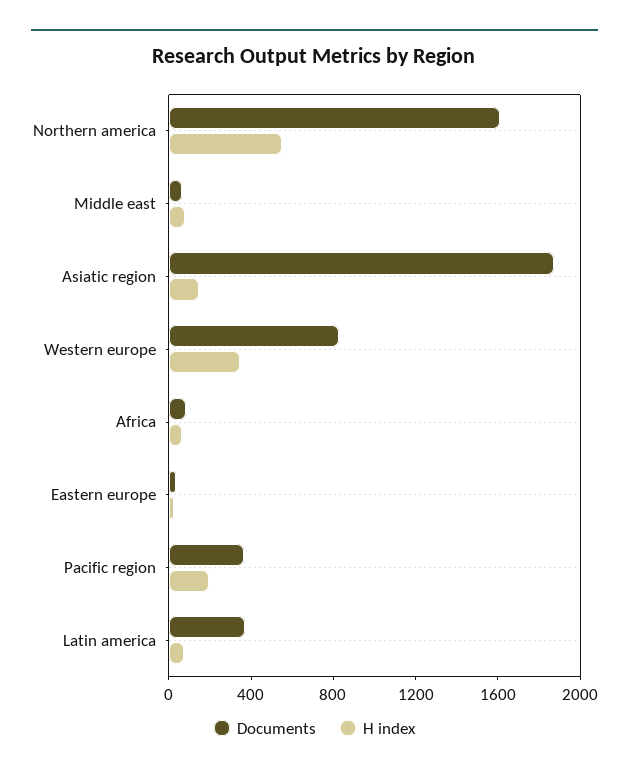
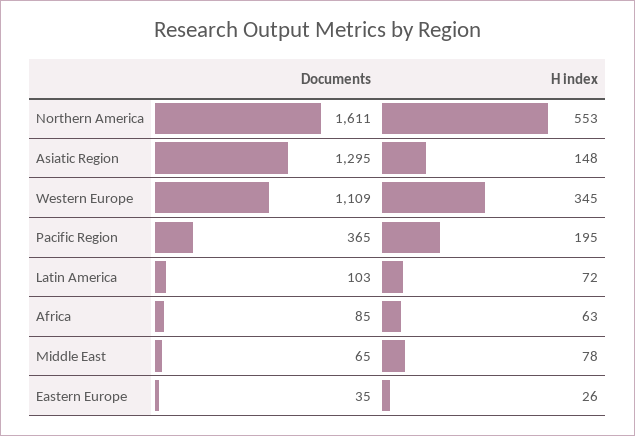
Documents, Asiatic region: 1900 -> 1295
Documents, Western europe: 800 -> 1109
Documents, Latin america: 400 -> 103

